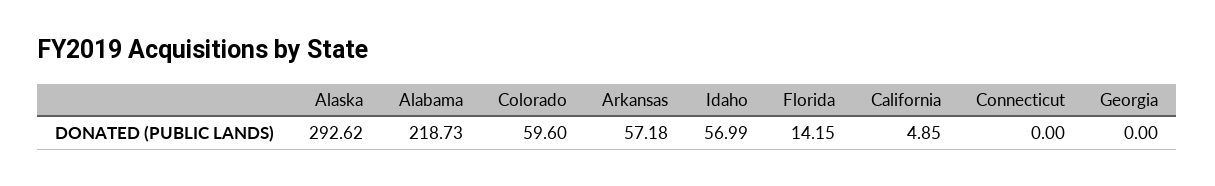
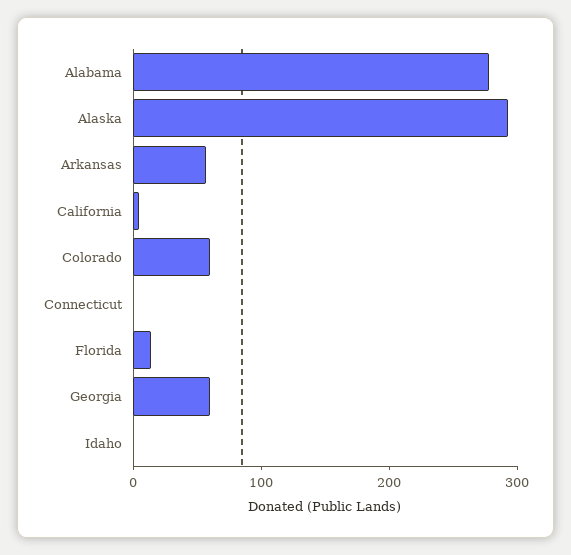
Alabama: 218.73 -> 280
Idaho: 56.99 -> 0
Georgia: 0 -> 60

